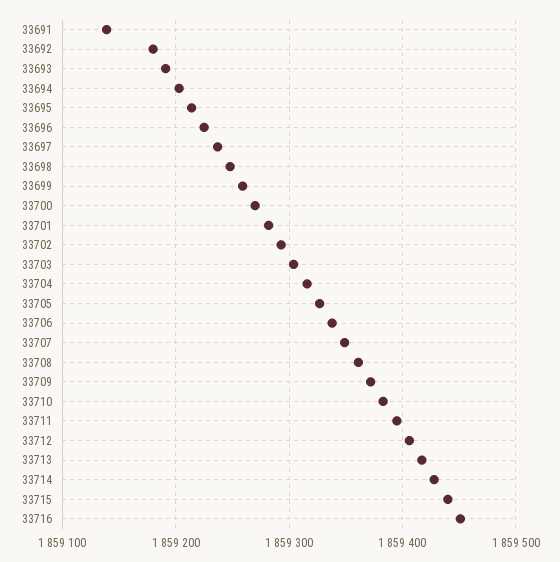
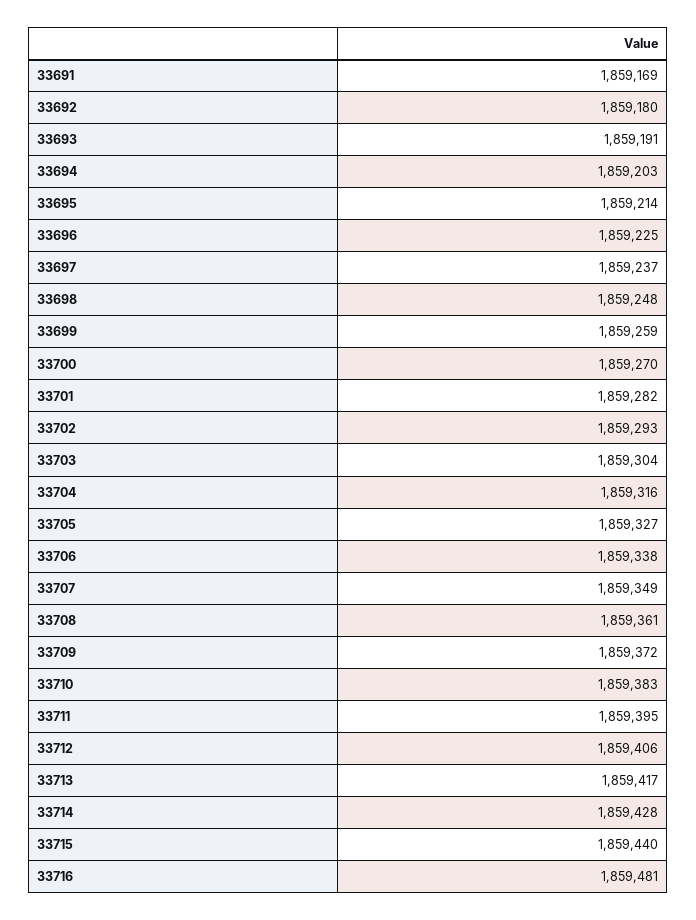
33691: 1859140 -> 1859169
33716: 1859450 -> 1859481

